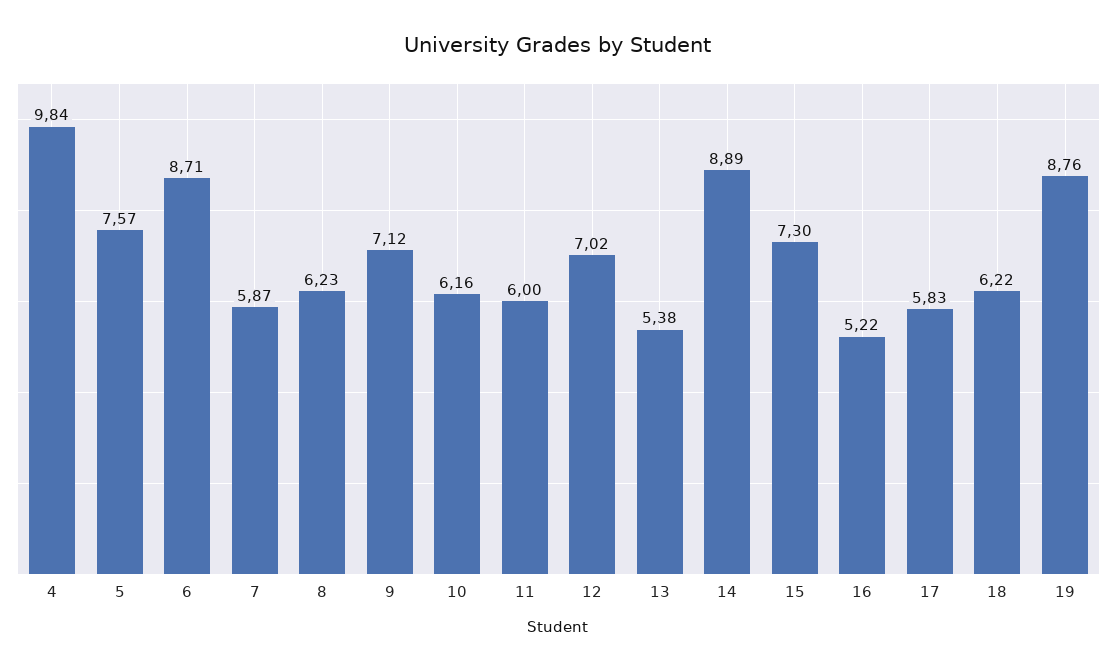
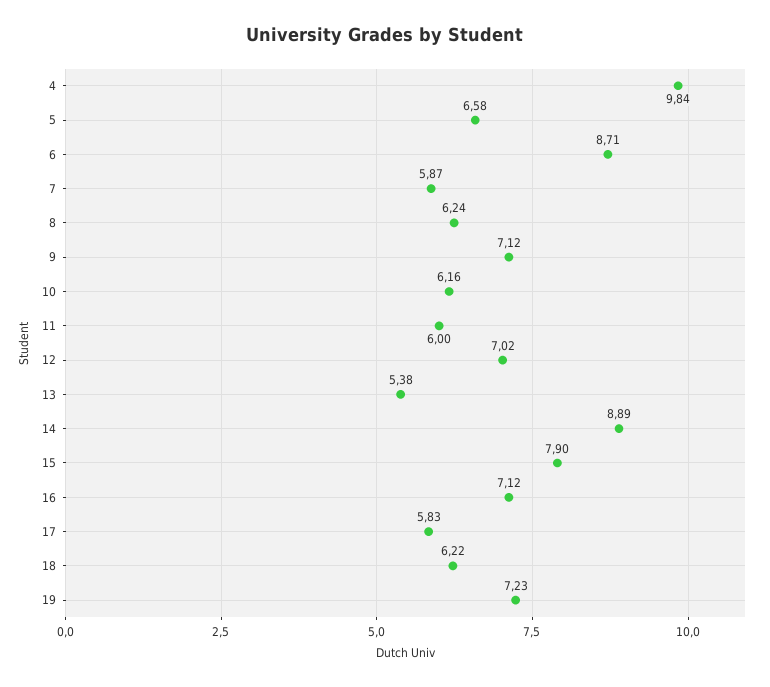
5: 7.57 -> 6.58
8: 6.23 -> 6.24
15: 7.3 -> 7.9
16: 5.22 -> 7.12
19: 8.76 -> 7.23

